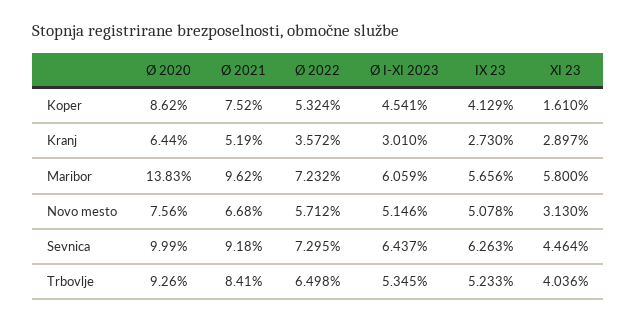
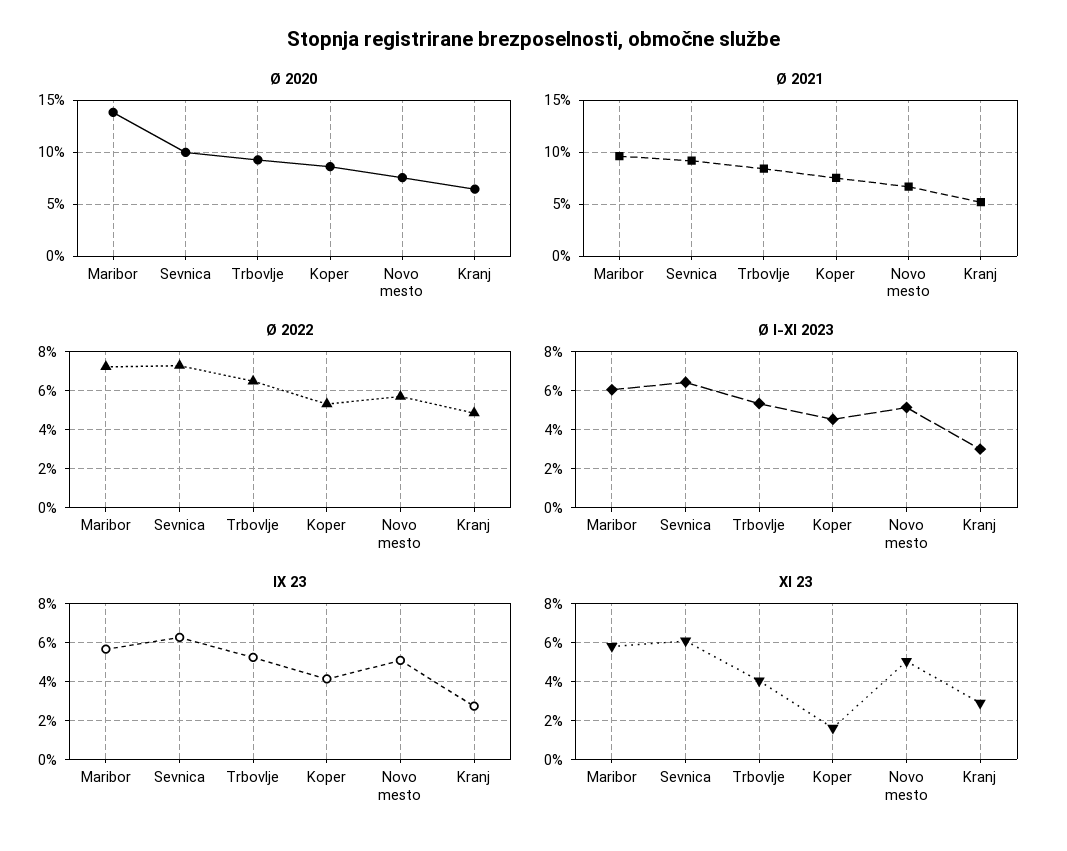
Ø 2022, Kranj: 3.572 -> 5
XI 23, Novo mesto: 3.13 -> 5
XI 23, Sevnica: 4.464 -> 6

